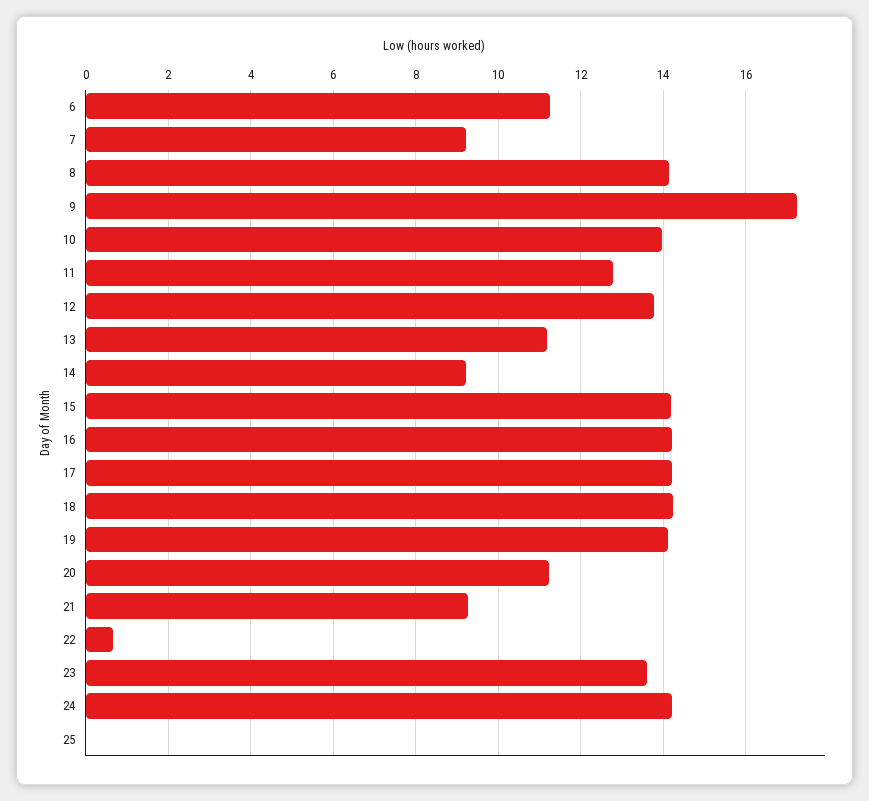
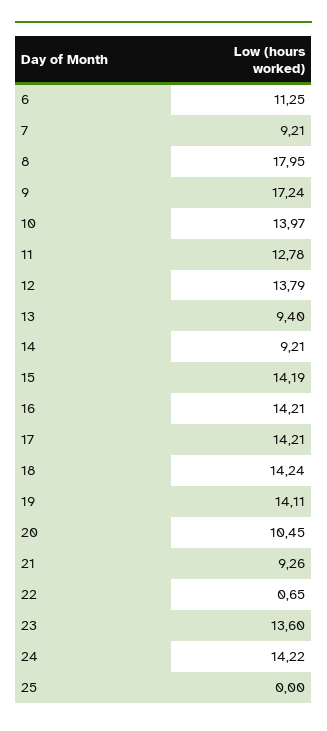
8: 14.2 -> 17.95
13: 11.2 -> 9.4
20: 11.2 -> 10.45

